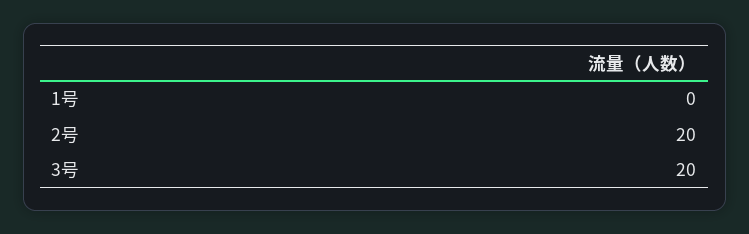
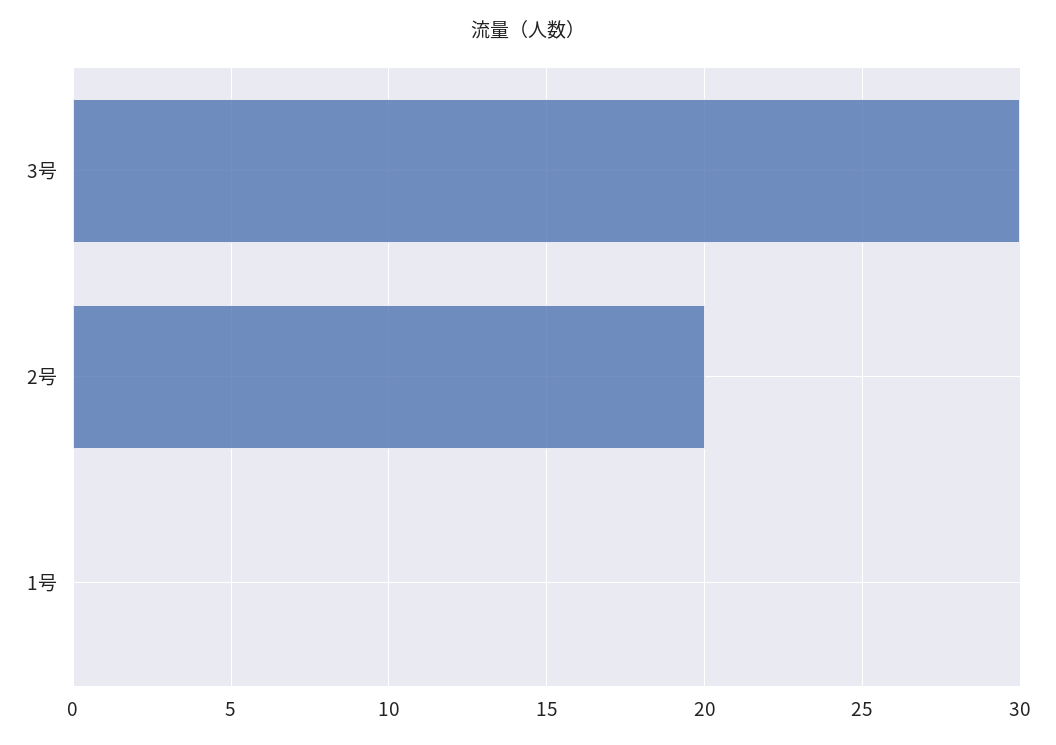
3号: 20 -> 30

